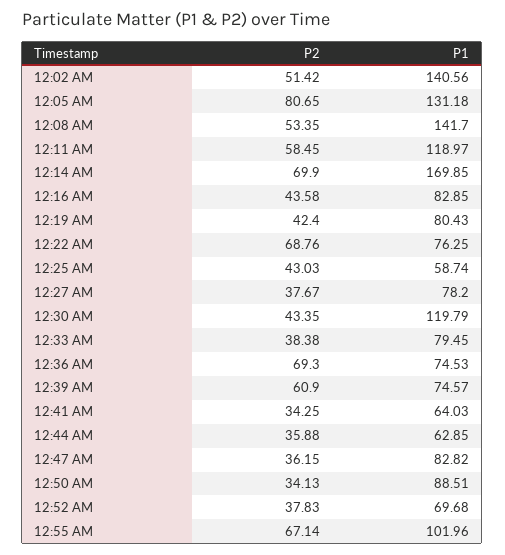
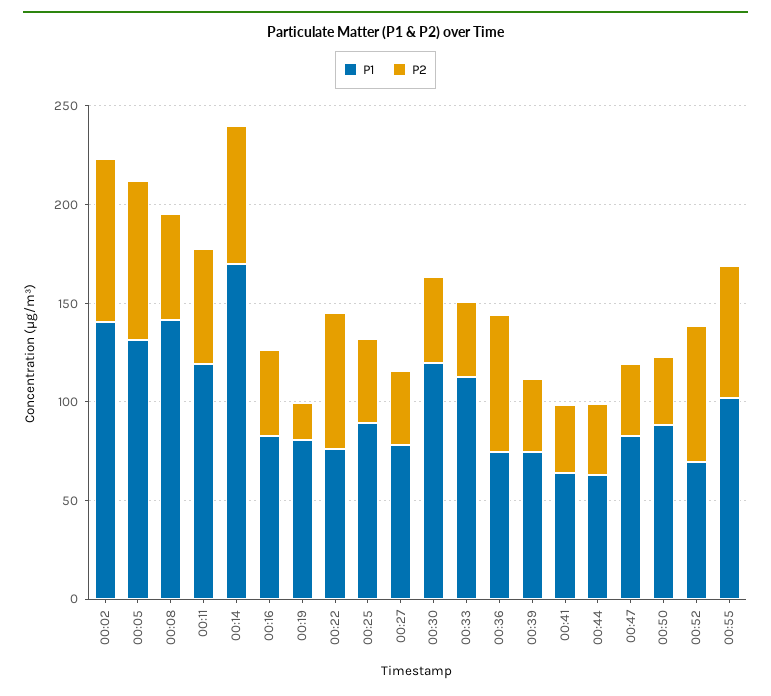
P2, 12:02 AM: 51.42 -> 80
P2, 12:19 AM: 42.4 -> 20
P1, 12:25 AM: 58.74 -> 90
P1, 12:33 AM: 79.45 -> 110
P2, 12:39 AM: 60.9 -> 40
P2, 12:52 AM: 37.83 -> 70

